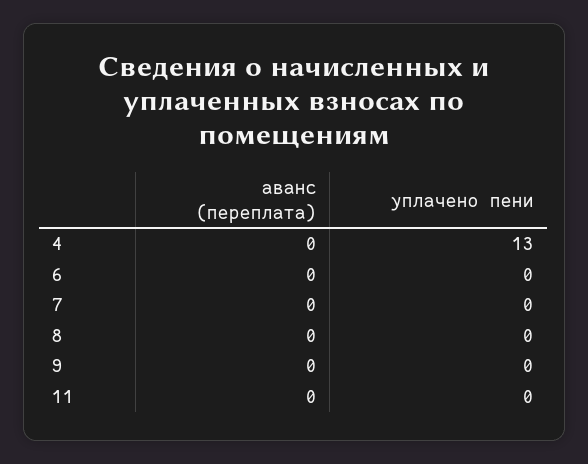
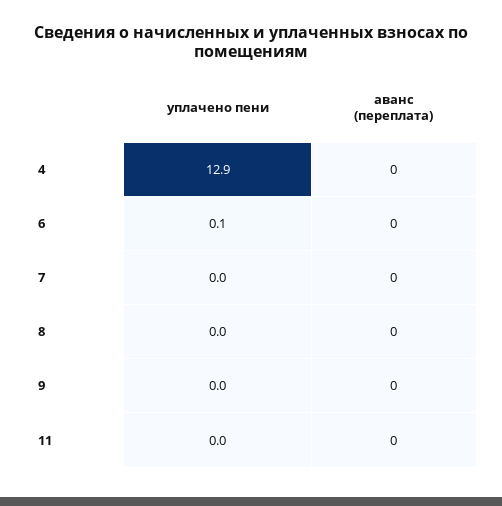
уплачено пени, 4: 13 -> 12.9
уплачено пени, 6: 0 -> 0.1

